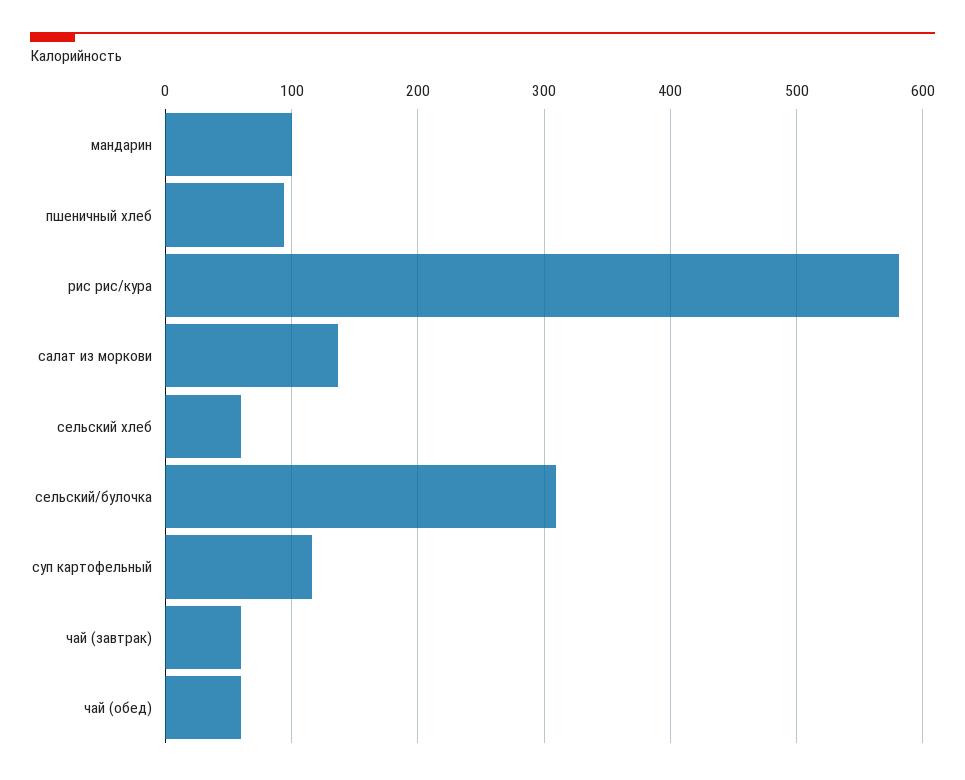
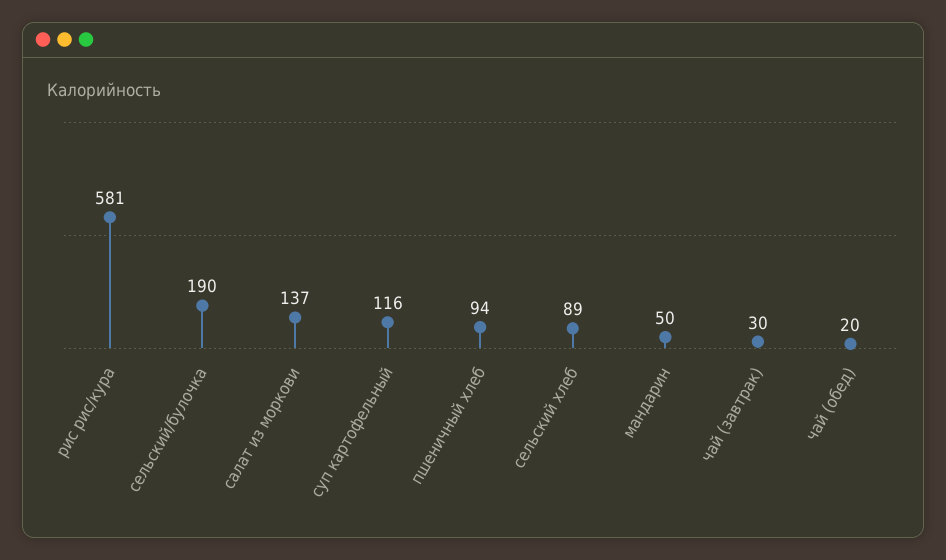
мандарин: 100 -> 50
сельский хлеб: 60 -> 89
сельский/булочка: 310 -> 190
чай (завтрак): 60 -> 30
чай (обед): 60 -> 20

